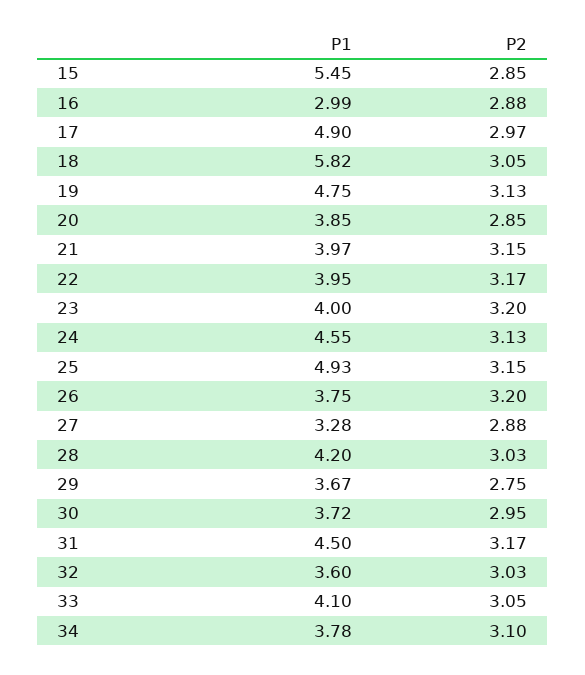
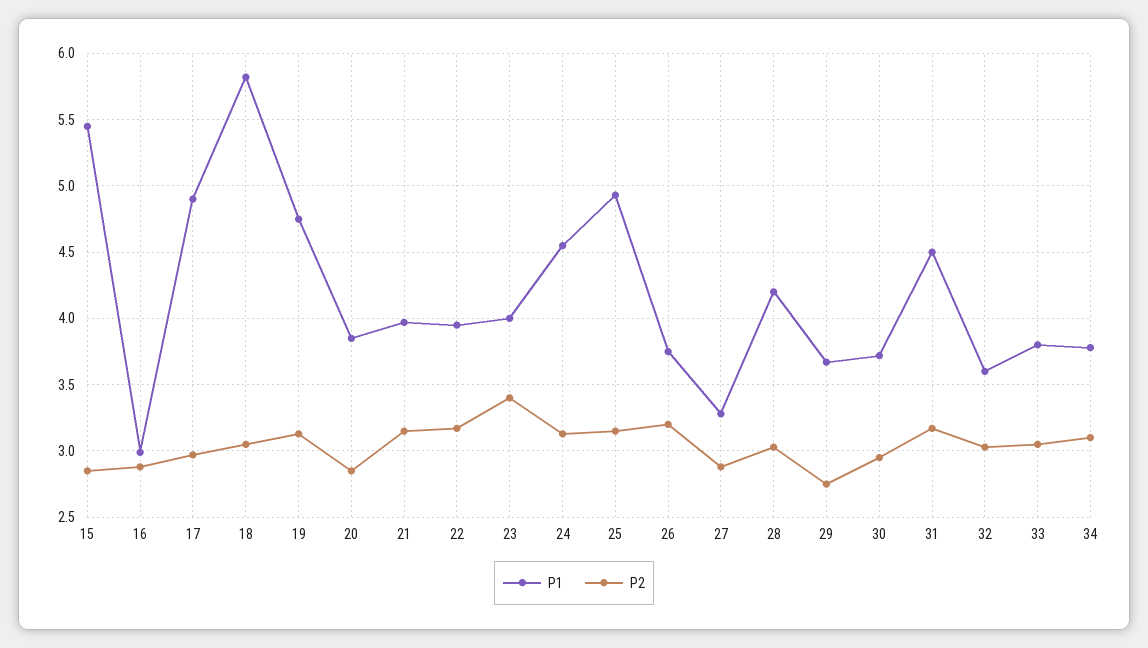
P2, 23: 3.2 -> 3.4
P1, 33: 4.1 -> 3.8

